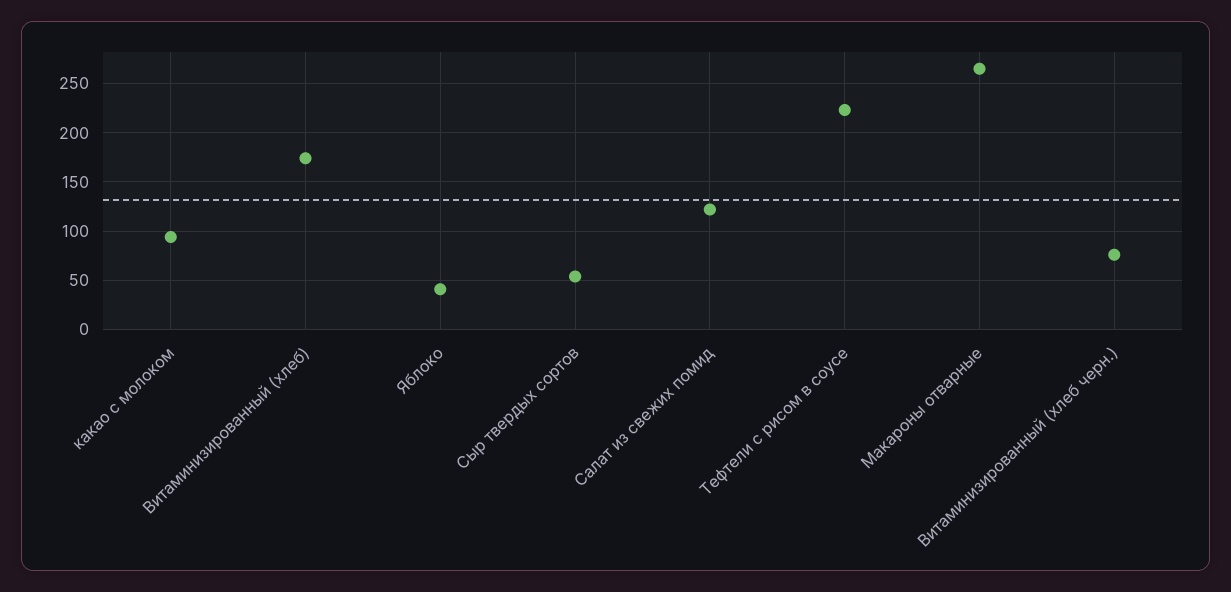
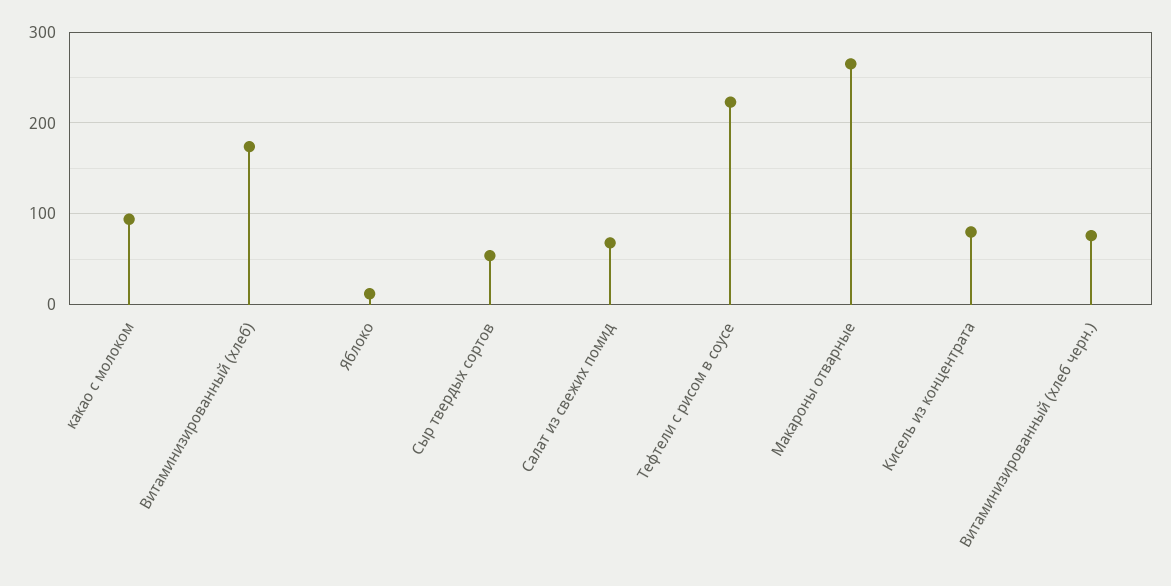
Яблоко: 40 -> 10
Салат из свежих помид: 120 -> 70
Кисель из концентрата: none -> 80

